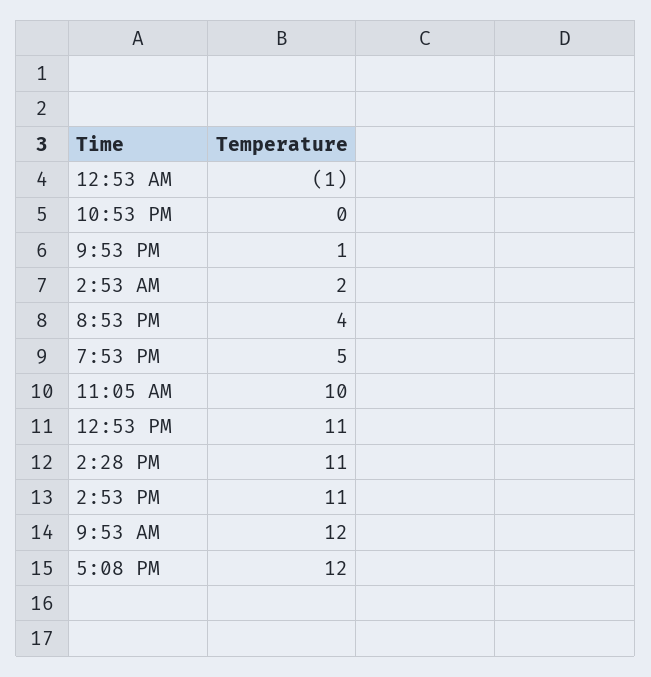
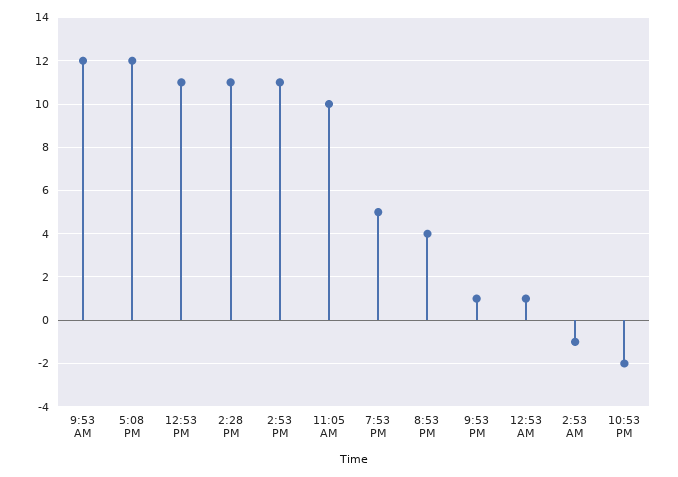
12:53 AM: -1 -> 1
10:53 PM: 0 -> -2
2:53 AM: 2 -> -1

